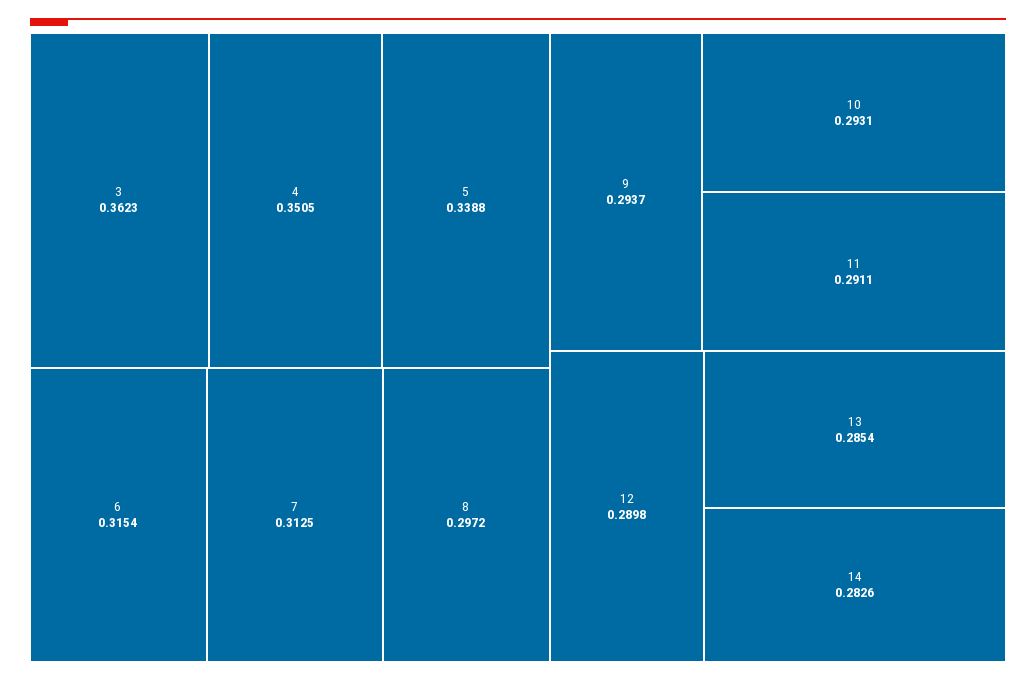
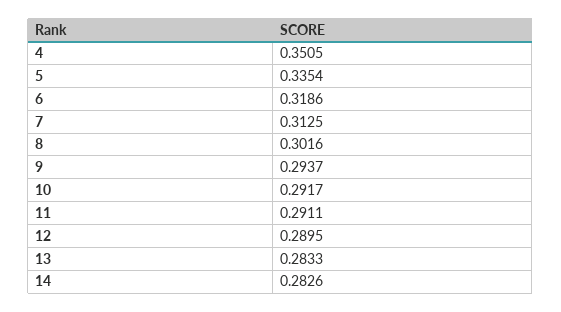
3: 0.3623 -> none
5: 0.3388 -> 0.3354
6: 0.3154 -> 0.3186
8: 0.2972 -> 0.3016
10: 0.2931 -> 0.2917
12: 0.2898 -> 0.2895
13: 0.2854 -> 0.2833

